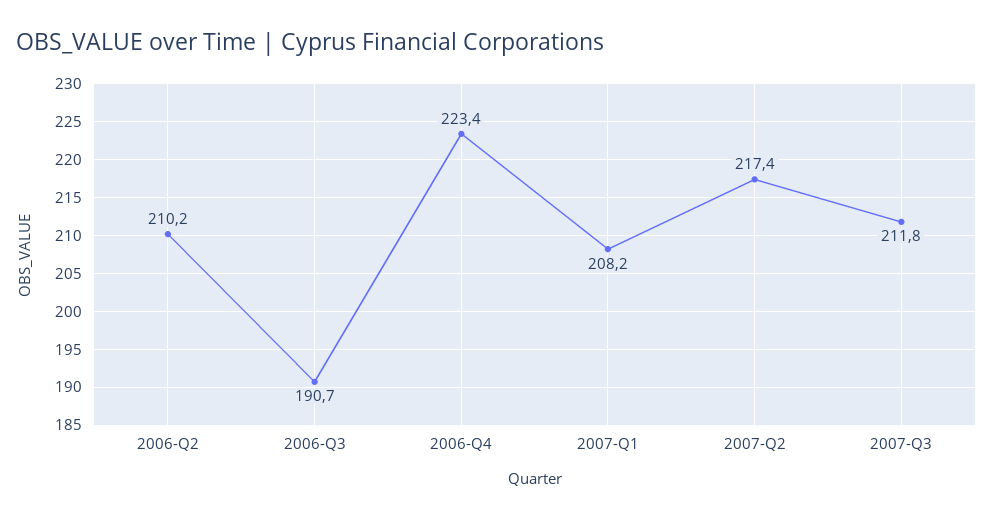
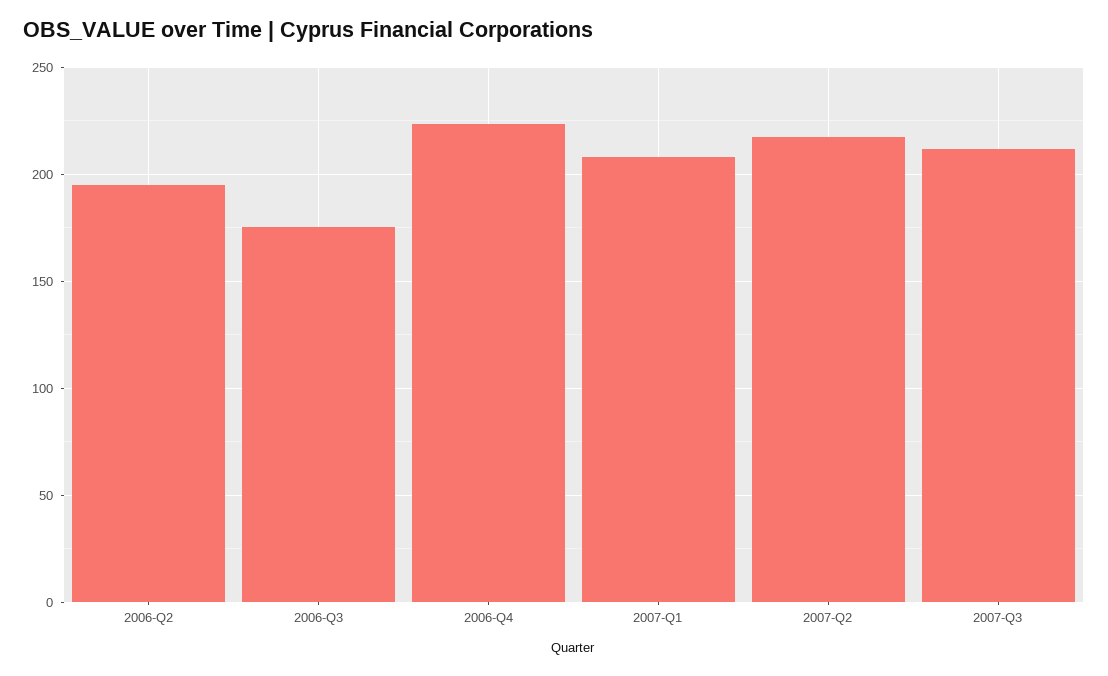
2006-Q2: 210.2 -> 195
2006-Q3: 190.7 -> 175

